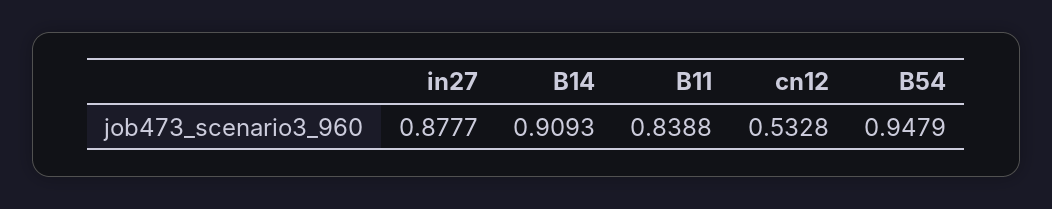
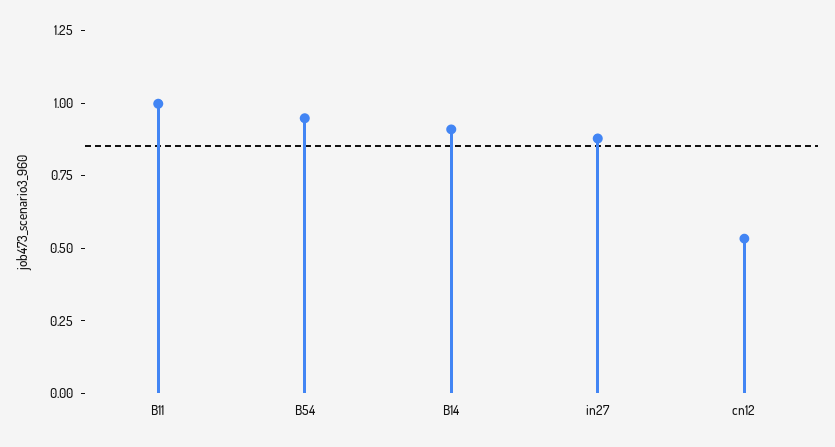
B11: 0.8388 -> 1

